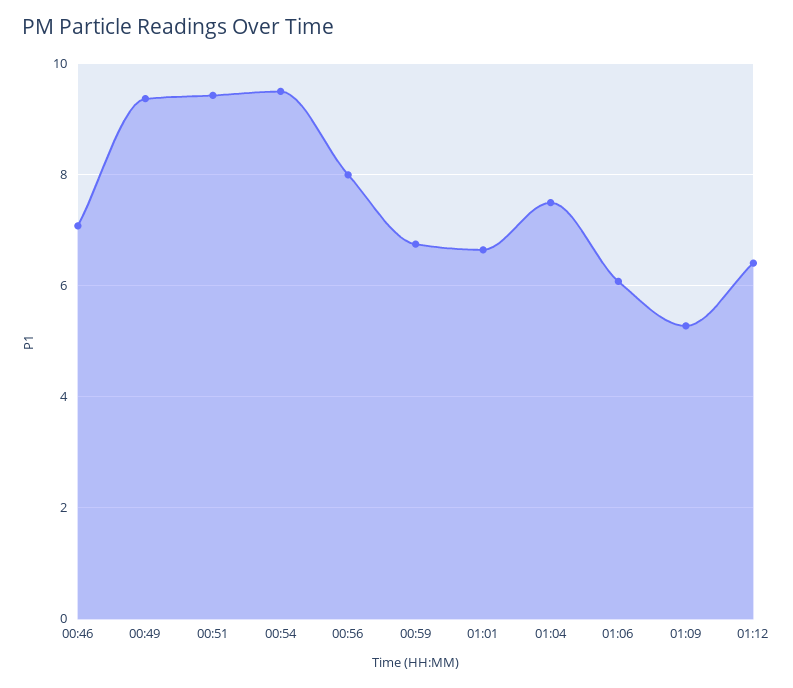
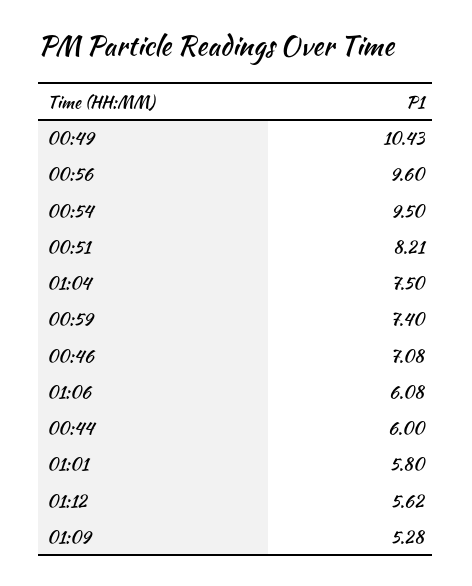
00:49: 9.4 -> 10.43
00:51: 9.4 -> 8.21
00:56: 8 -> 9.6
00:59: 6.8 -> 7.4
01:01: 6.6 -> 5.8
01:12: 6.4 -> 5.62
00:44: none -> 6

